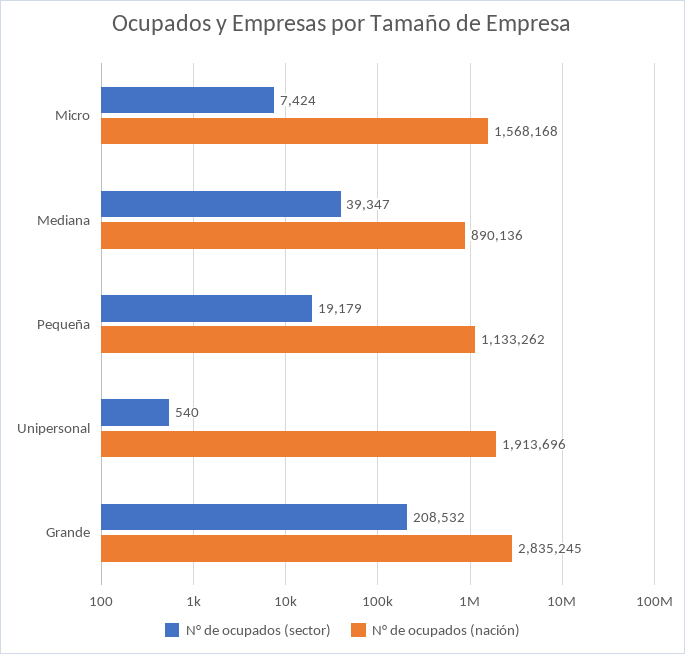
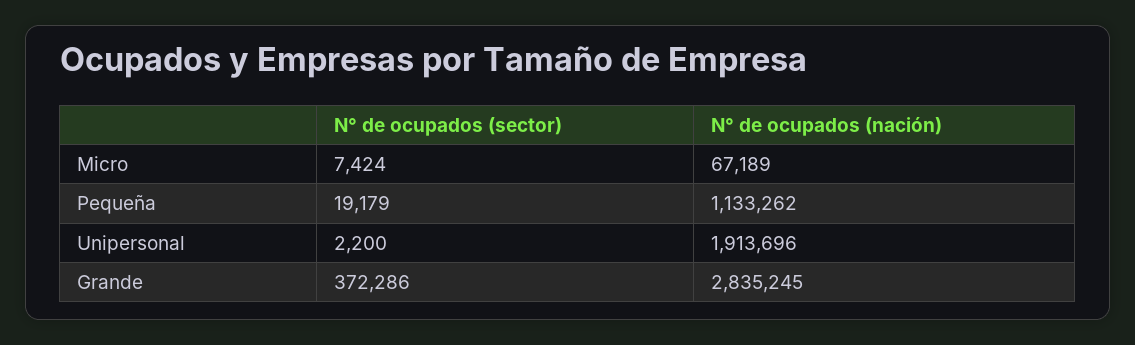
N° de ocupados (nación), Micro: 1568168 -> 67189
N° de ocupados (sector), Mediana: 39347 -> none
N° de ocupados (nación), Mediana: 890136 -> none
N° de ocupados (sector), Unipersonal: 540 -> 2200
N° de ocupados (sector), Grande: 208532 -> 372286

